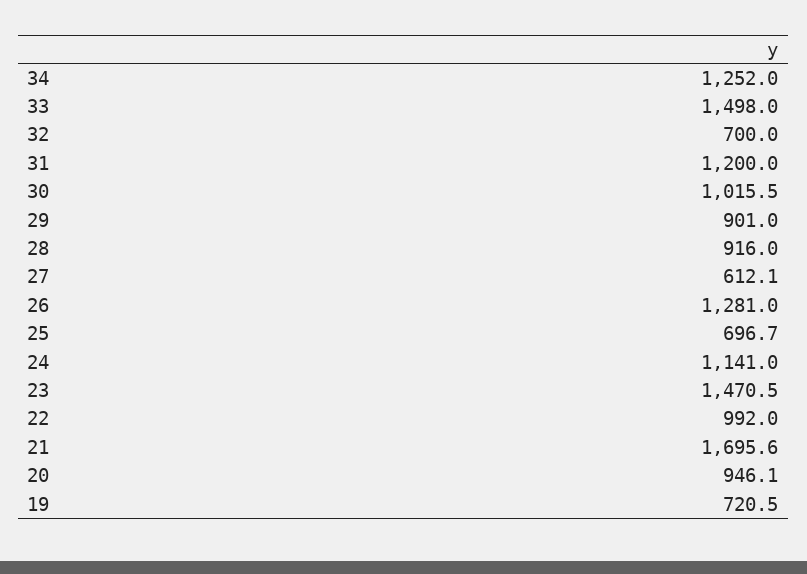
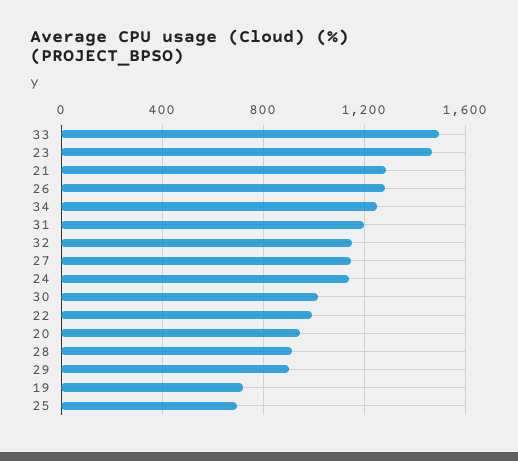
32: 700 -> 1150
27: 612.1 -> 1150
21: 1695.6 -> 1300

